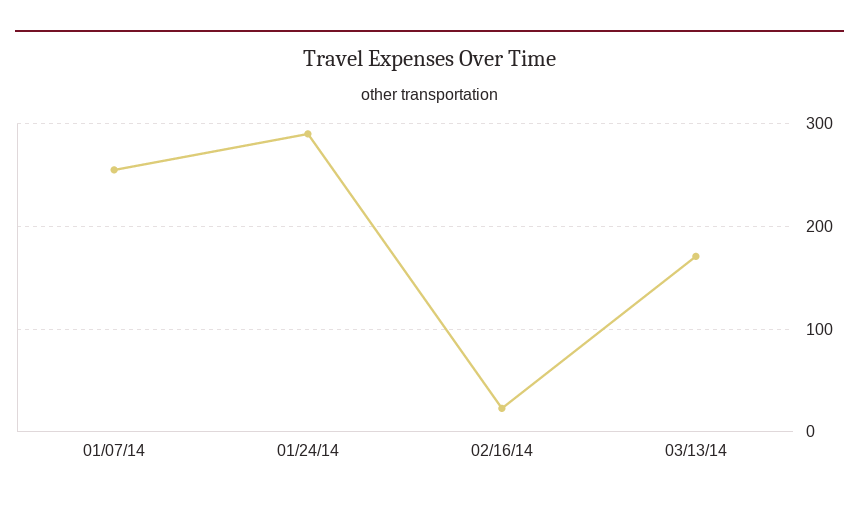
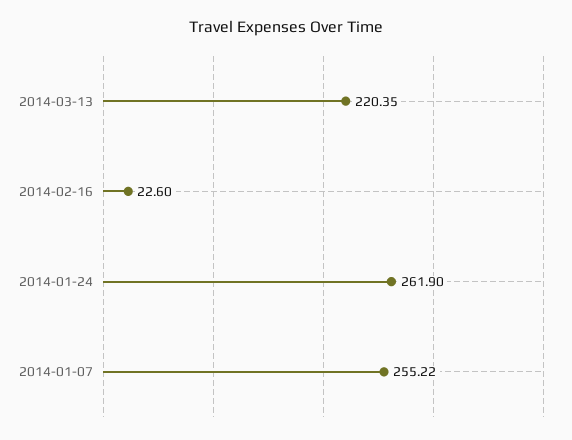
01/24/14: 290 -> 261.9
03/13/14: 170 -> 220.35

